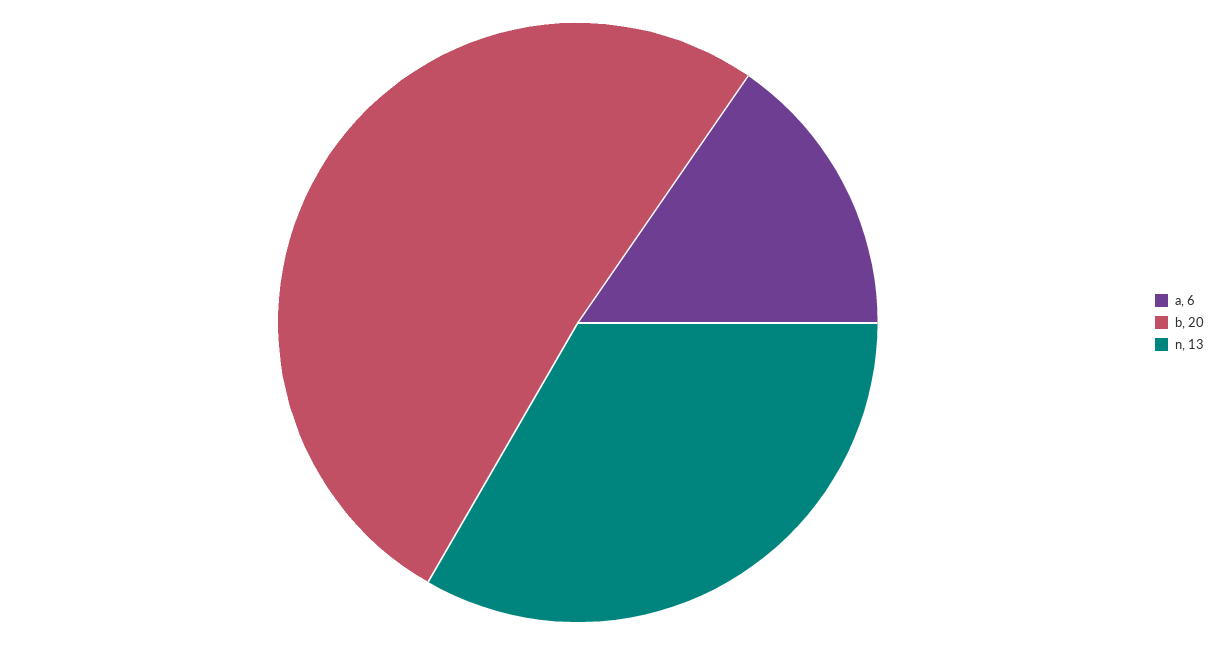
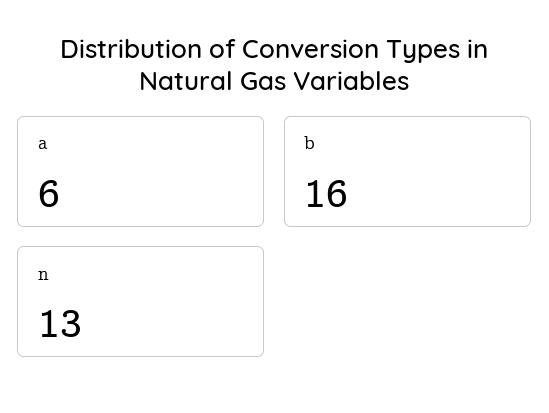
b: 20 -> 16

